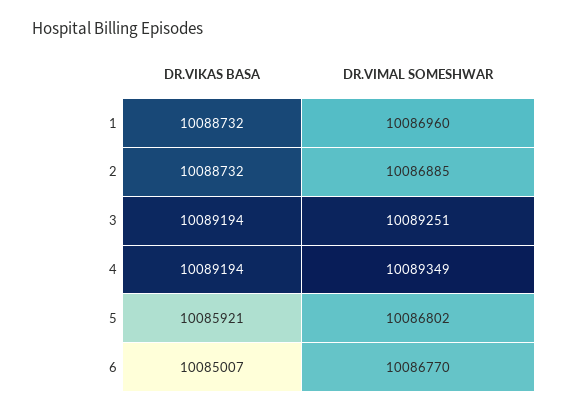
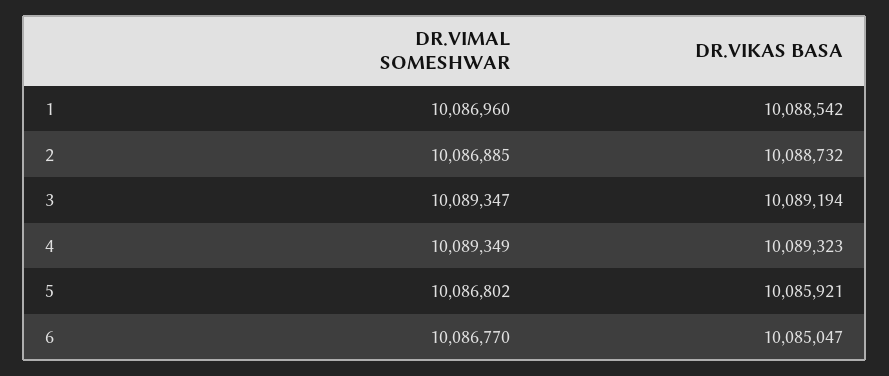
DR.VIKAS BASA, 1: 10088732 -> 10088542
DR.VIMAL SOMESHWAR, 3: 10089251 -> 10089347
DR.VIKAS BASA, 4: 10089194 -> 10089323
DR.VIKAS BASA, 6: 10085007 -> 10085047

